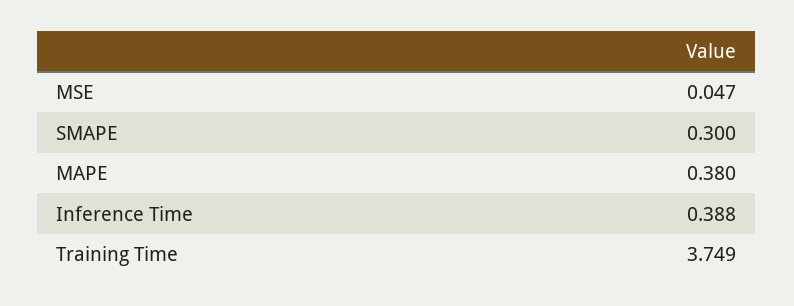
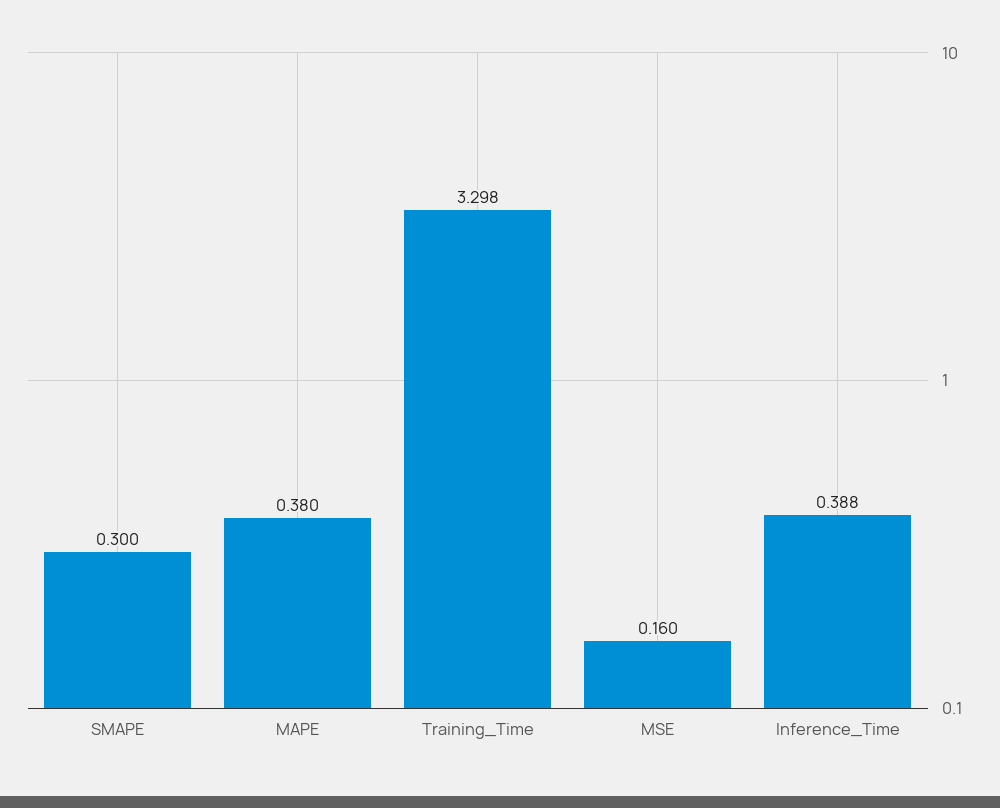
MSE: 0.047 -> 0.16
Training Time: 3.749 -> 3.298

